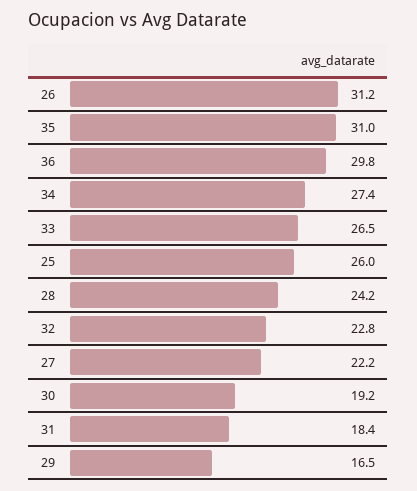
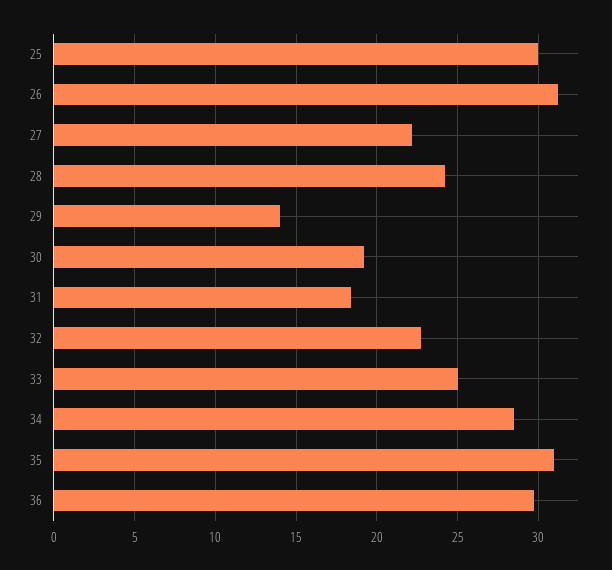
34: 27.4 -> 28.5
33: 26.5 -> 25
25: 26 -> 30
29: 16.5 -> 14

